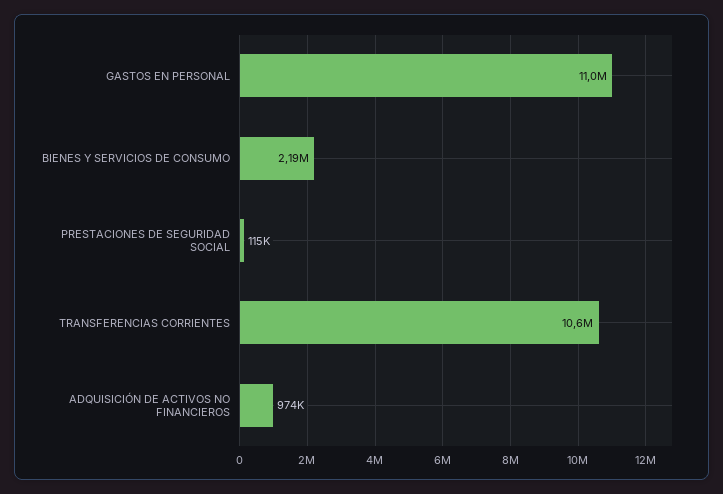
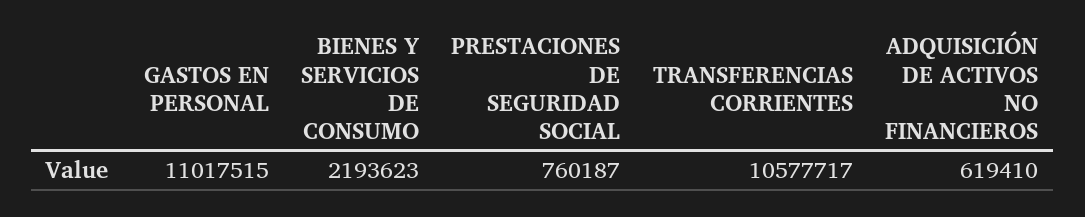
PRESTACIONES DE SEGURIDAD SOCIAL: 115000 -> 760187
ADQUISICIÓN DE ACTIVOS NO FINANCIEROS: 974000 -> 619410

